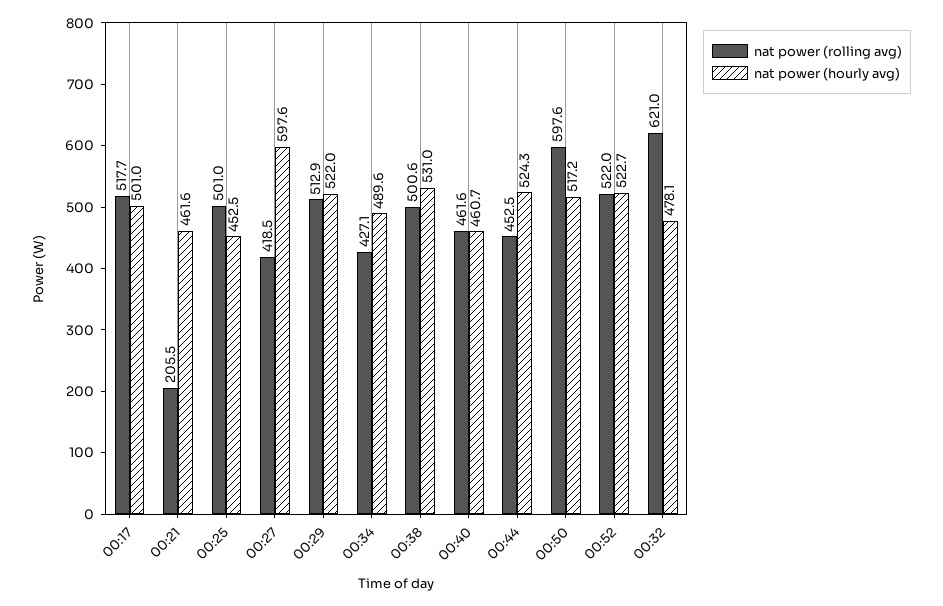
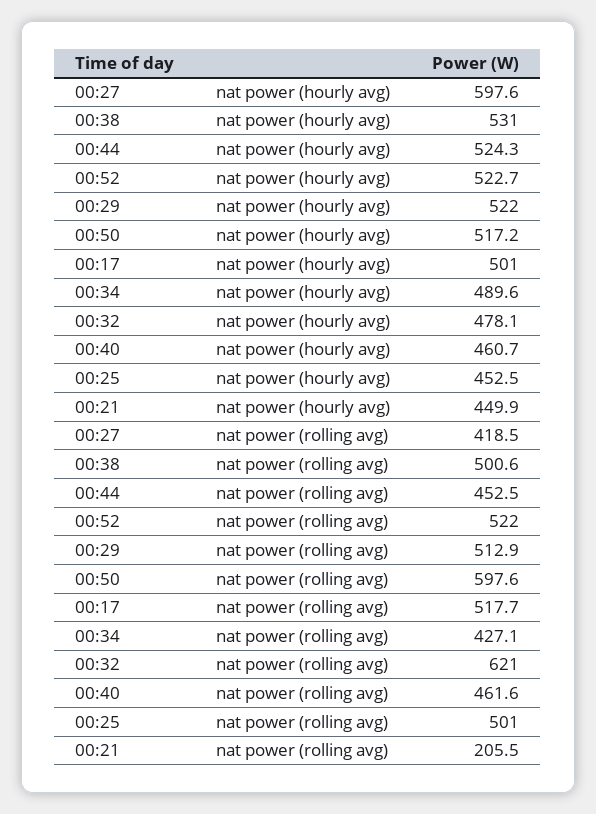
nat power (hourly avg), 00:21: 461.6 -> 449.9

